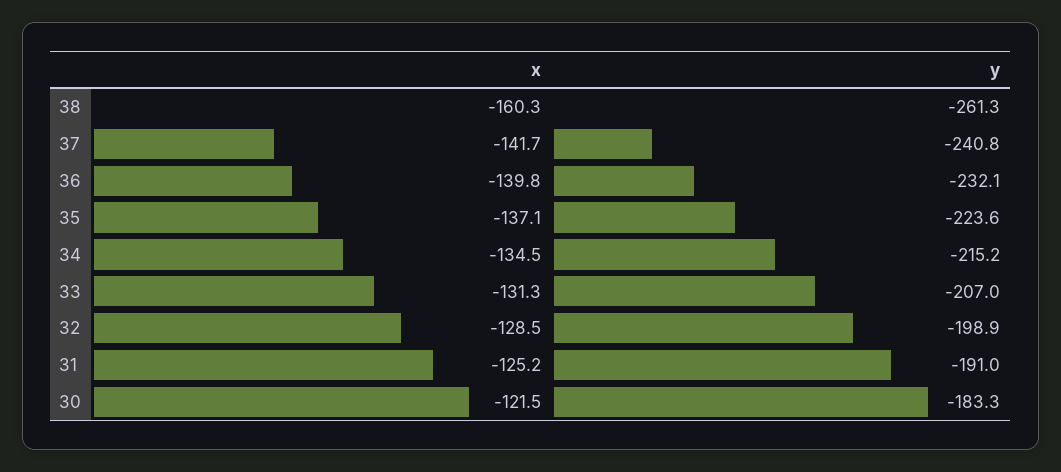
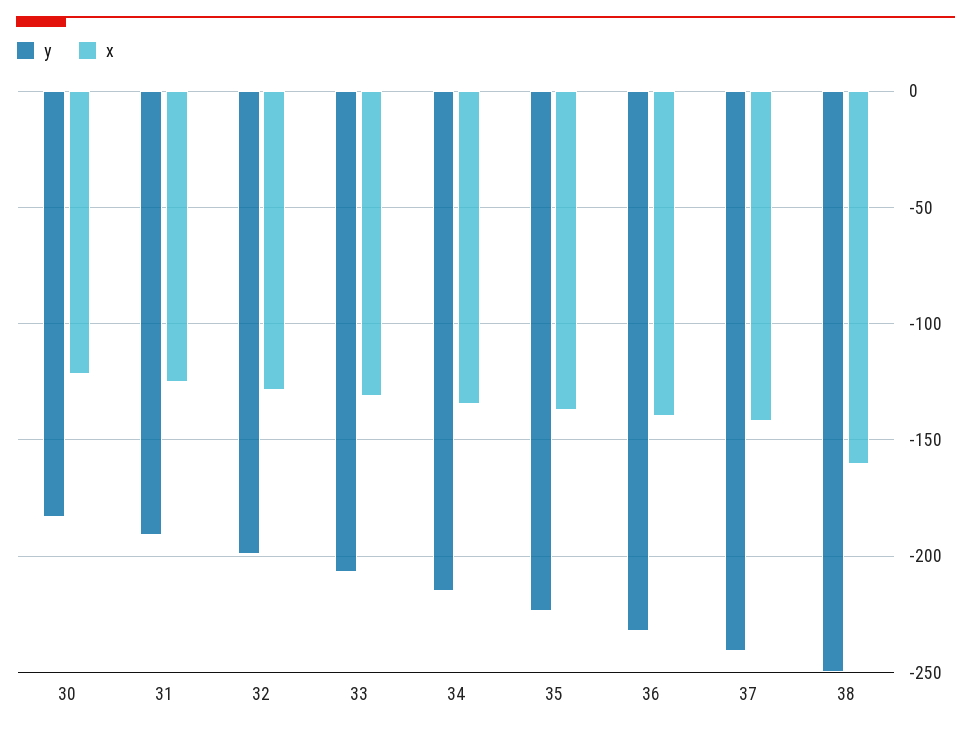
y, 38: -261.3 -> -250

